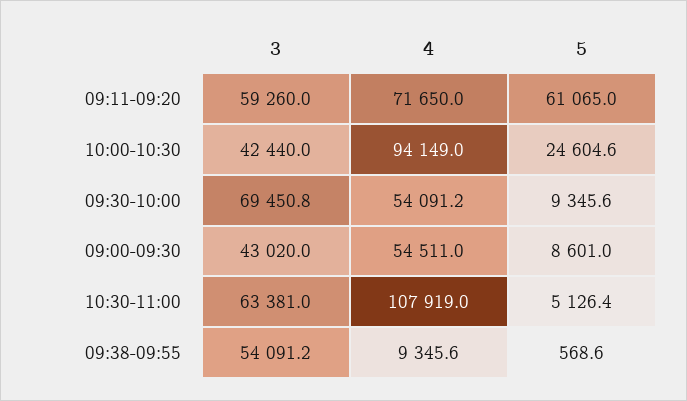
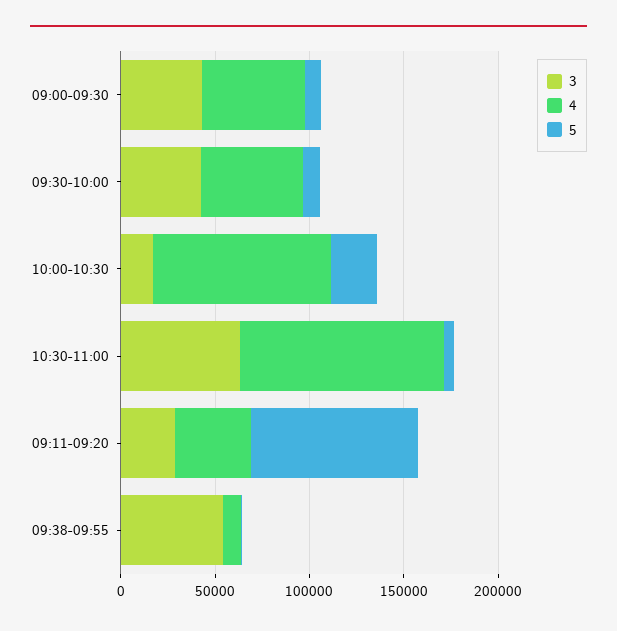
3, 09:11-09:20: 59260 -> 30000
4, 09:11-09:20: 71650 -> 40000
5, 09:11-09:20: 61065 -> 90000
3, 10:00-10:30: 42440 -> 20000
3, 09:30-10:00: 69450.8 -> 40000

